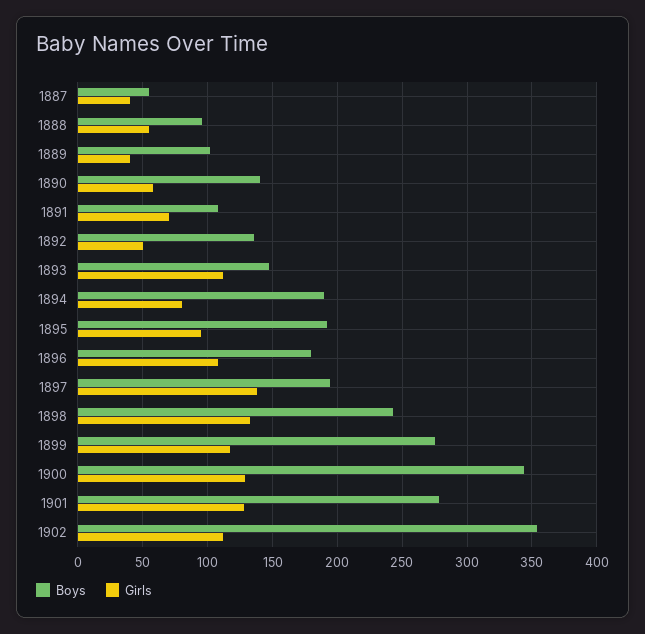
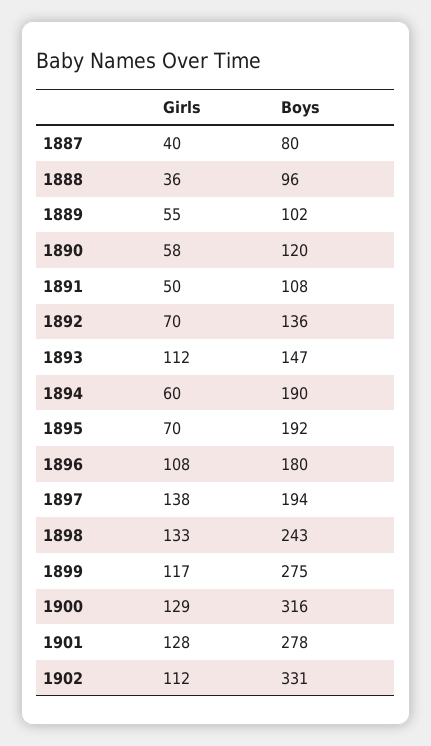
Boys, 1887: 55 -> 80
Girls, 1888: 55 -> 36
Girls, 1889: 40 -> 55
Boys, 1890: 140 -> 120
Girls, 1891: 70 -> 50
Girls, 1892: 50 -> 70
Girls, 1894: 80 -> 60
Girls, 1895: 95 -> 70
Boys, 1900: 345 -> 316
Boys, 1902: 355 -> 331

